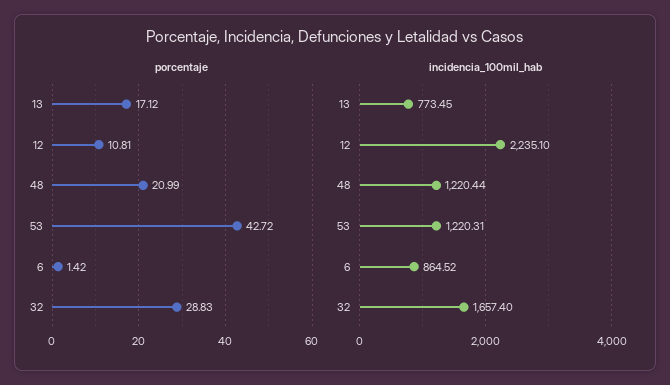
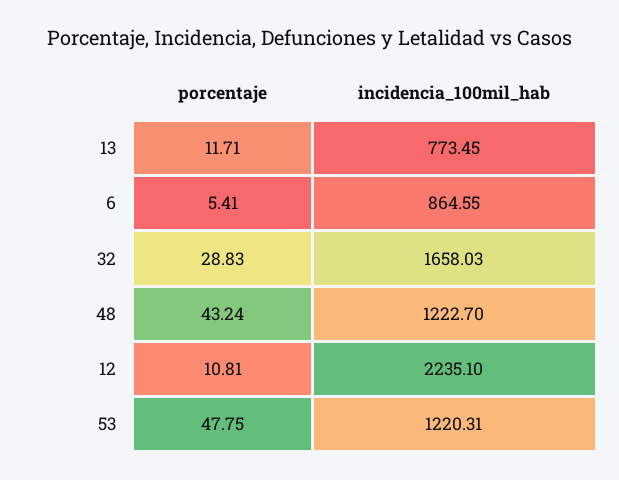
porcentaje, 13: 17.12 -> 11.71
porcentaje, 48: 20.99 -> 43.24
porcentaje, 53: 42.72 -> 47.75
porcentaje, 6: 1.42 -> 5.41
incidencia_100mil_hab, 48: 1220.44 -> 1222.7
incidencia_100mil_hab, 6: 864.52 -> 864.55
incidencia_100mil_hab, 32: 1657.4 -> 1658.03

